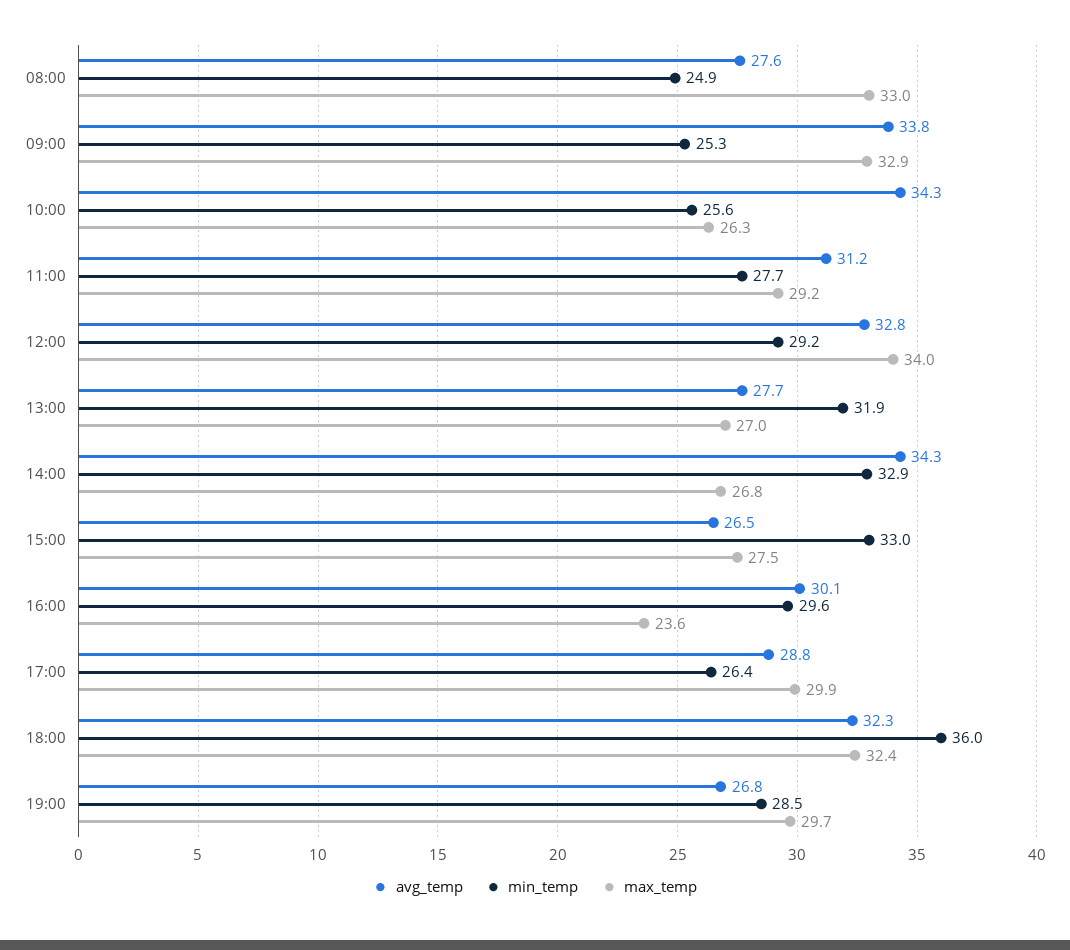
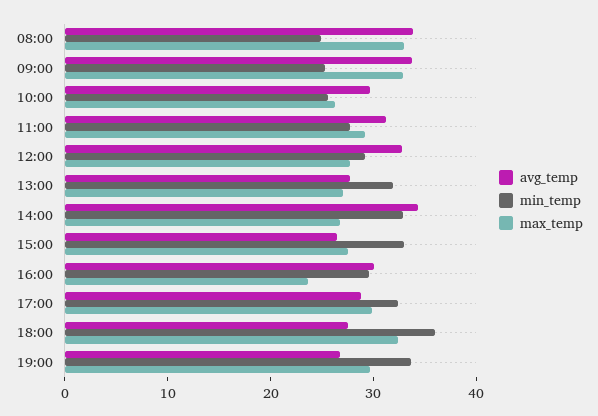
avg_temp, 08:00: 27.6 -> 34
avg_temp, 10:00: 34.3 -> 30
max_temp, 12:00: 34 -> 28
min_temp, 17:00: 26.4 -> 32
avg_temp, 18:00: 32.3 -> 28
min_temp, 19:00: 28.5 -> 34

